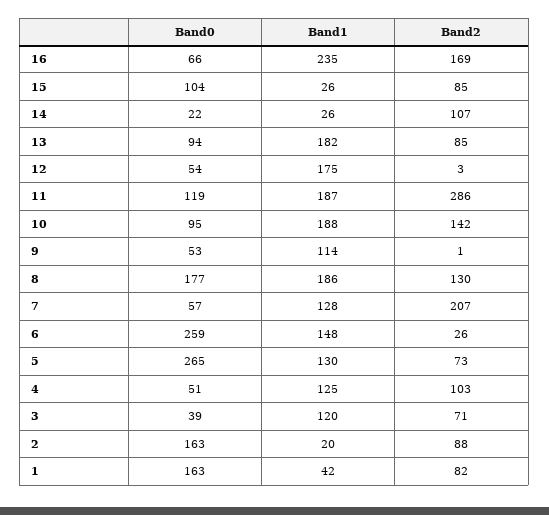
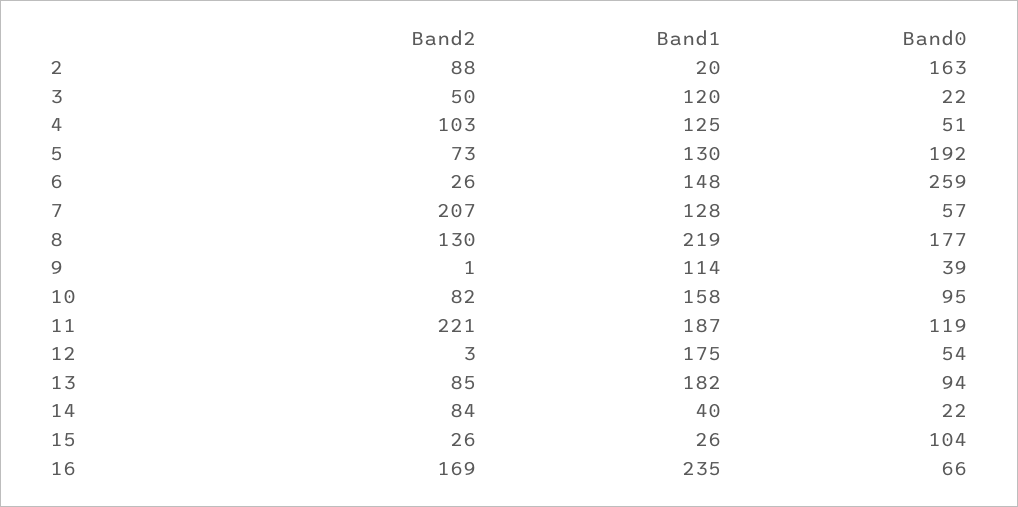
Band2, 15: 85 -> 26
Band1, 14: 26 -> 40
Band2, 14: 107 -> 84
Band2, 11: 286 -> 221
Band1, 10: 188 -> 158
Band2, 10: 142 -> 82
Band0, 9: 53 -> 39
Band1, 8: 186 -> 219
Band0, 5: 265 -> 192
Band0, 3: 39 -> 22
Band2, 3: 71 -> 50
Band0, 1: 163 -> none
Band1, 1: 42 -> none
Band2, 1: 82 -> none

